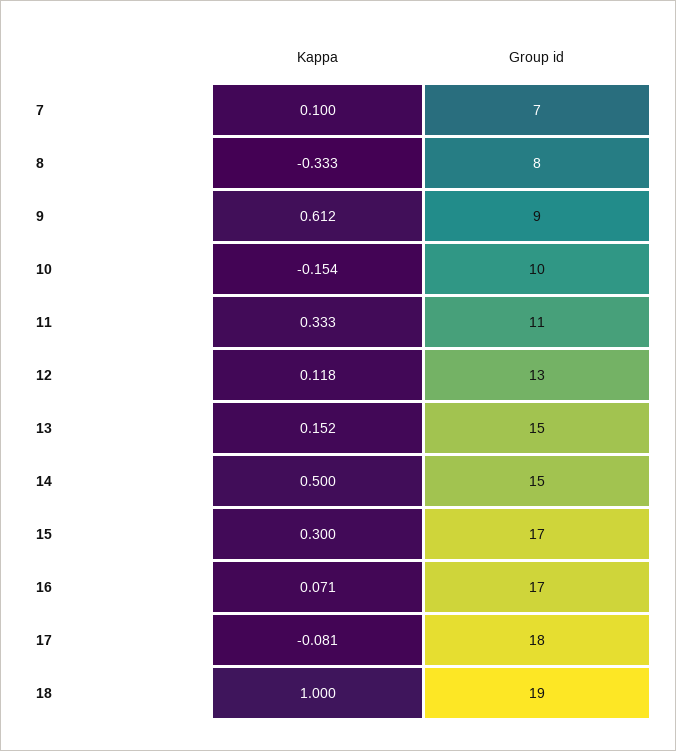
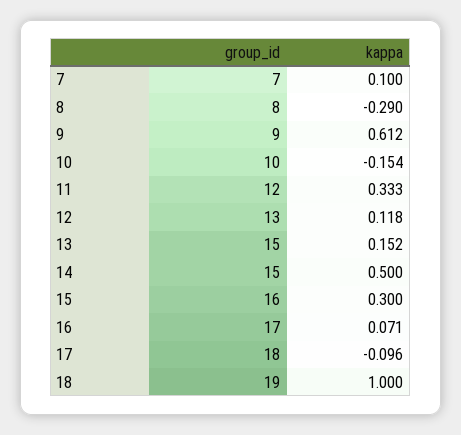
Kappa, 8: -0.333 -> -0.29
Group id, 11: 11 -> 12
Group id, 15: 17 -> 16
Kappa, 17: -0.081 -> -0.096

